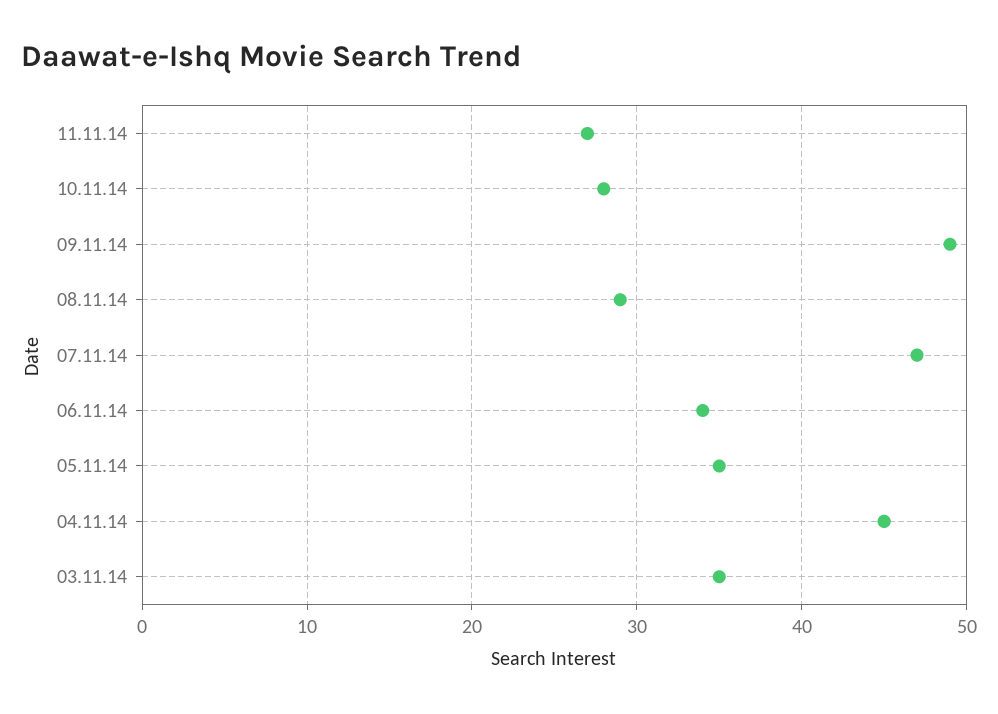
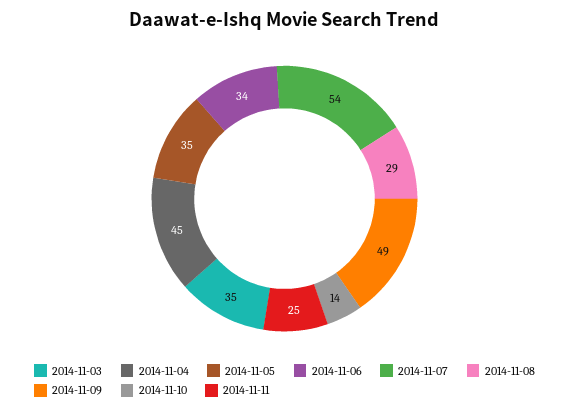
11.11.14: 27 -> 25
10.11.14: 28 -> 14
07.11.14: 47 -> 54

